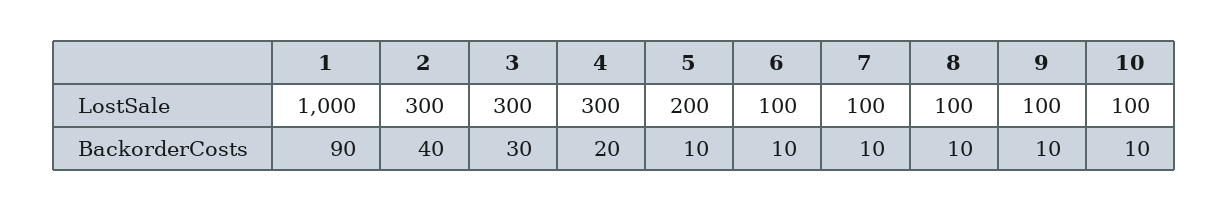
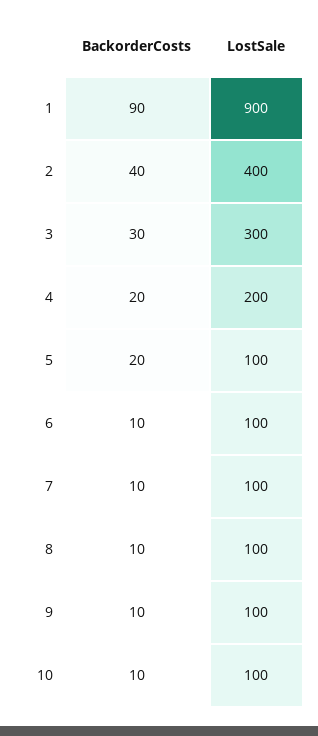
1, LostSale: 1000 -> 900
2, LostSale: 300 -> 400
4, LostSale: 300 -> 200
5, LostSale: 200 -> 100
5, BackorderCosts: 10 -> 20

